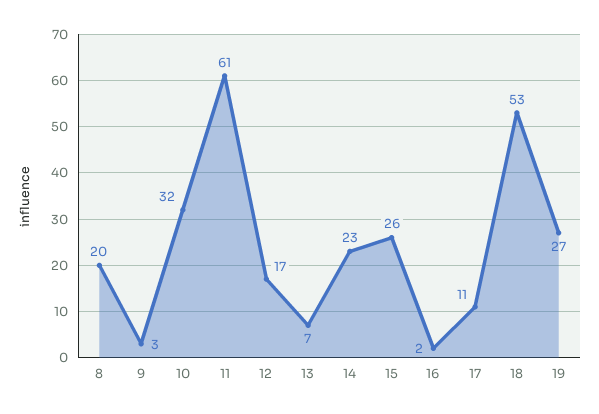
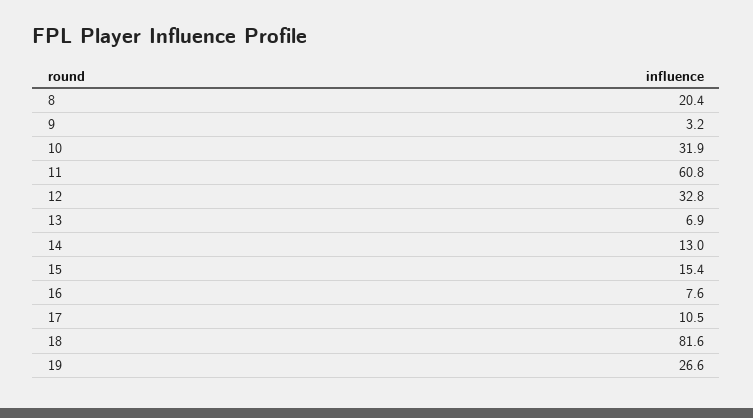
12: 17 -> 32.8
14: 23 -> 13
15: 26 -> 15.4
16: 2 -> 7.6
18: 53 -> 81.6

